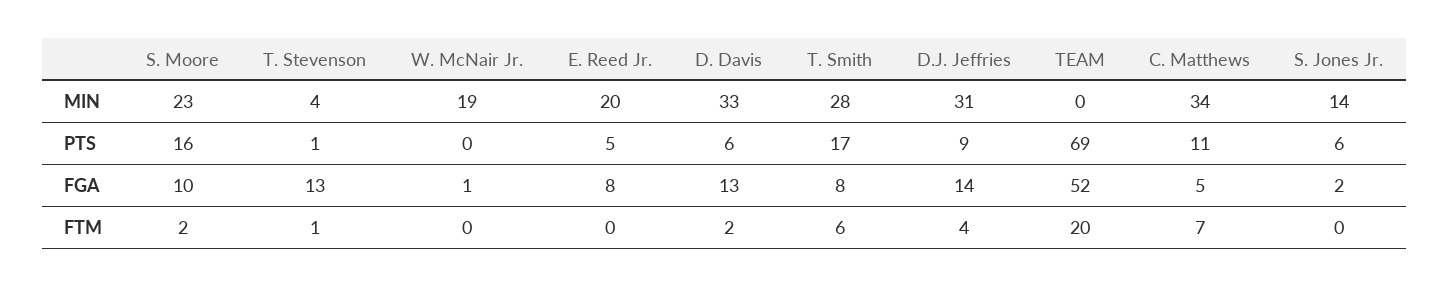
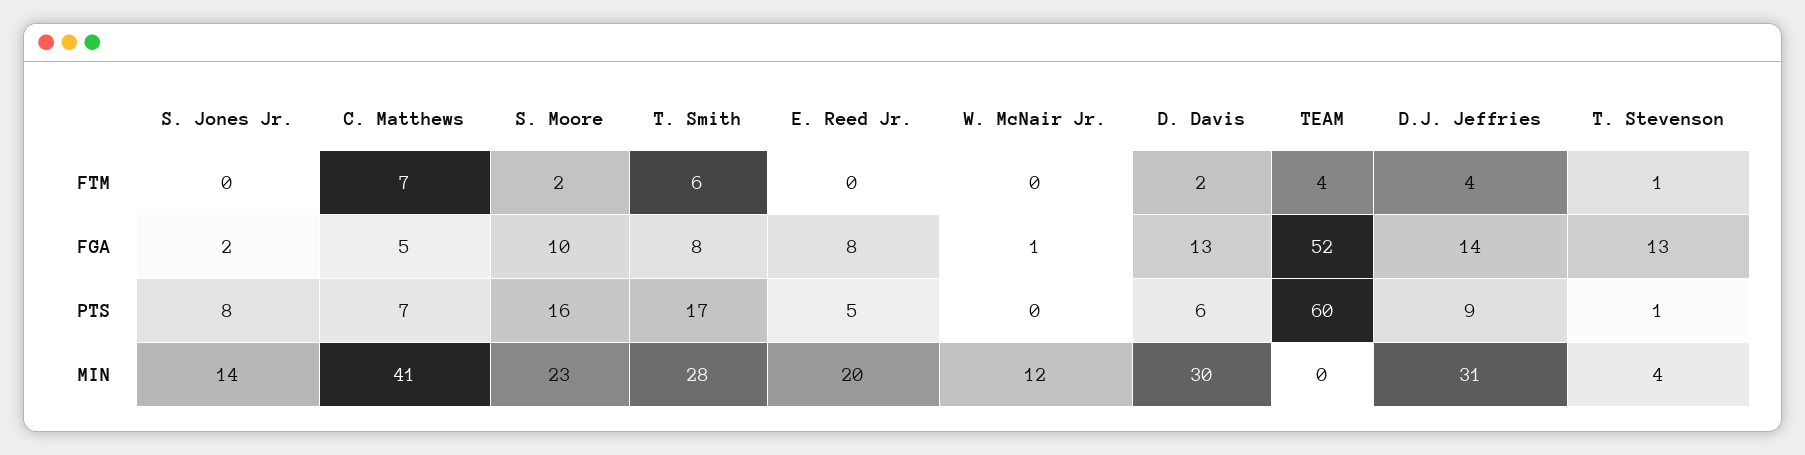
W. McNair Jr., MIN: 19 -> 12
D. Davis, MIN: 33 -> 30
C. Matthews, MIN: 34 -> 41
TEAM, PTS: 69 -> 60
C. Matthews, PTS: 11 -> 7
S. Jones Jr., PTS: 6 -> 8
TEAM, FTM: 20 -> 4

